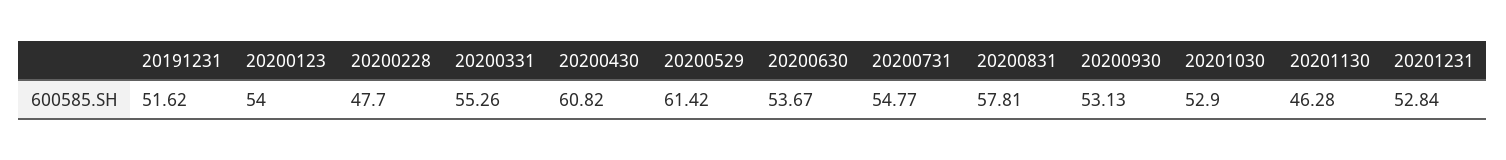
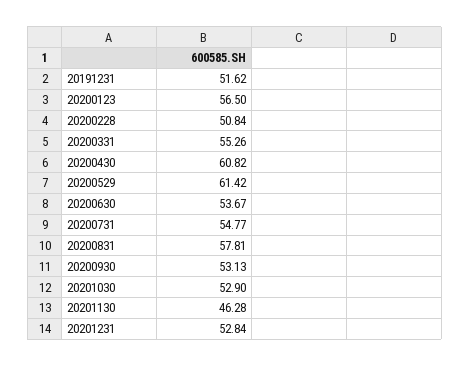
20200123: 54 -> 56.5
20200228: 47.7 -> 50.84

